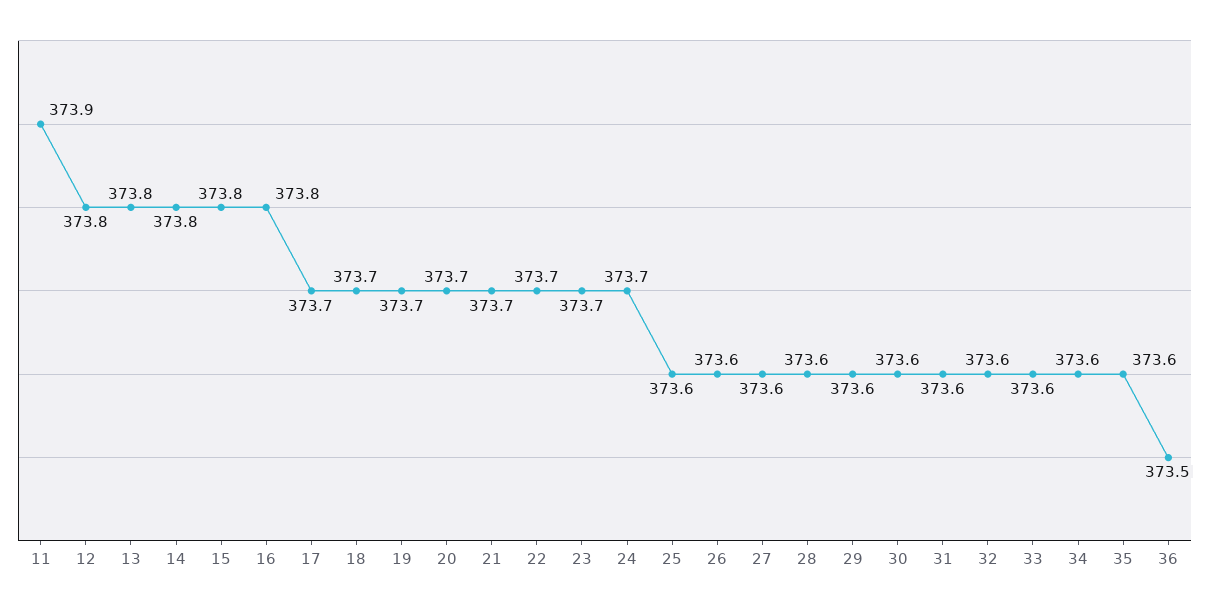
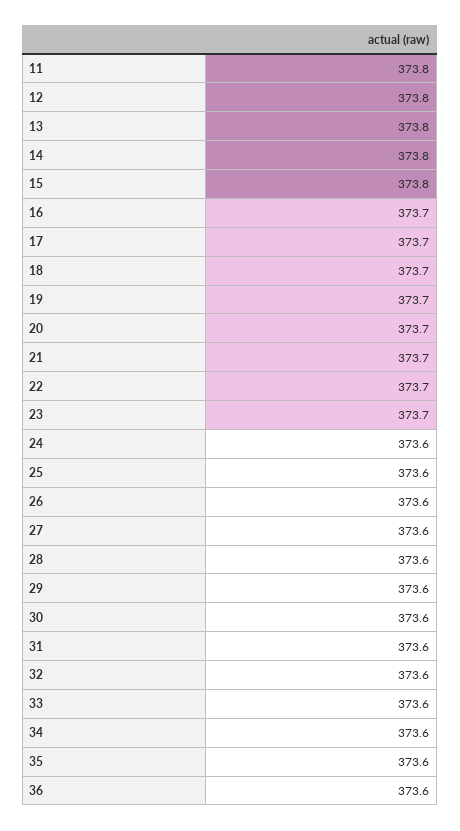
11: 373.9 -> 373.8
16: 373.8 -> 373.7
24: 373.7 -> 373.6
36: 373.5 -> 373.6

